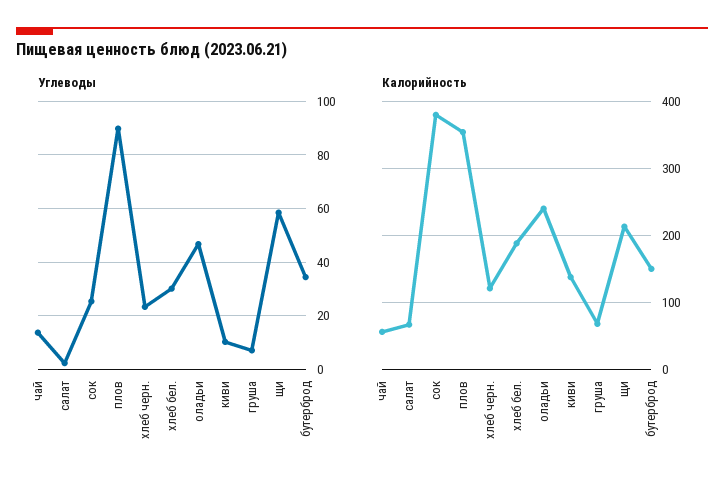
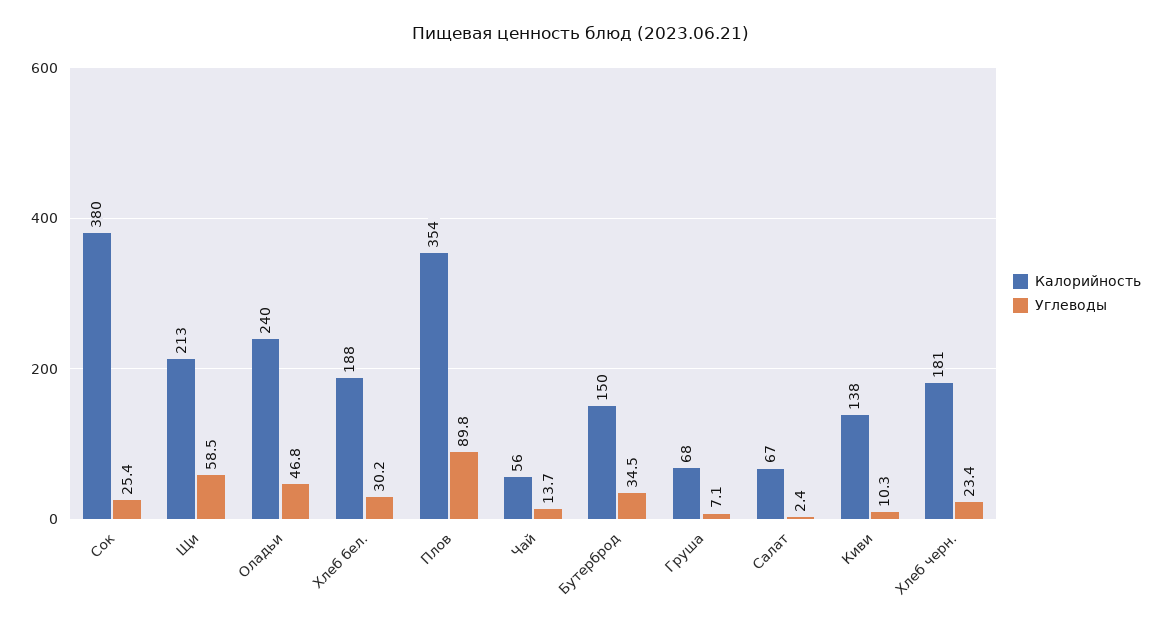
Калорийность, хлеб черн.: 120 -> 181

